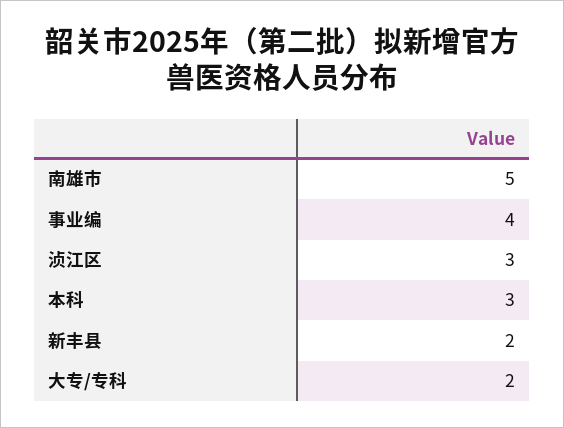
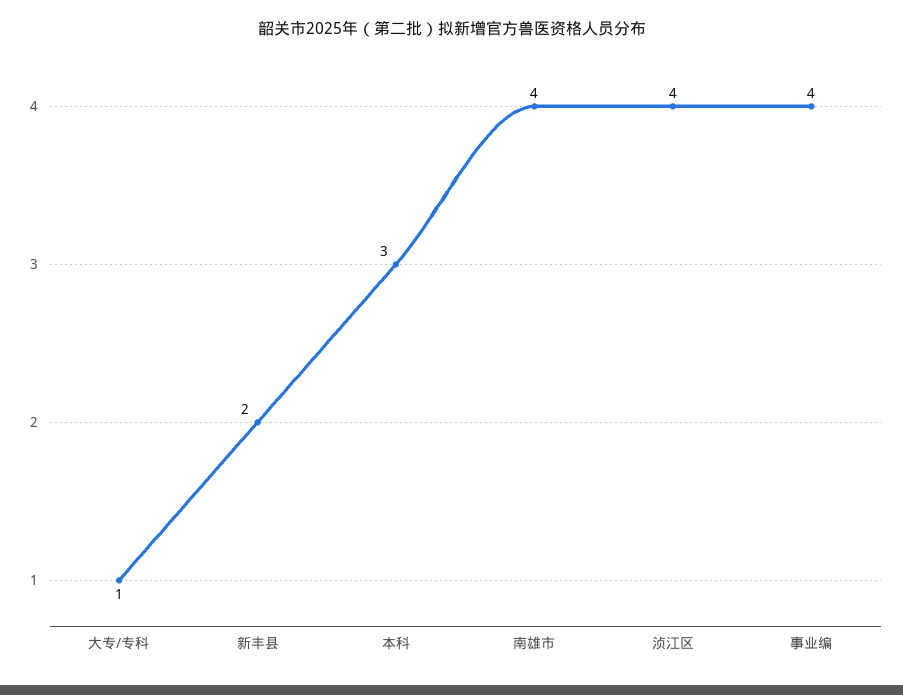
南雄市: 5 -> 4
浈江区: 3 -> 4
大专/专科: 2 -> 1

